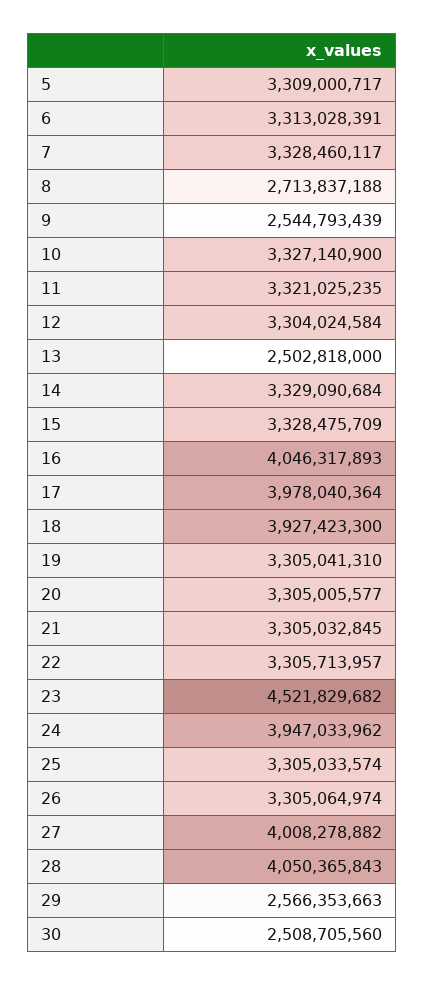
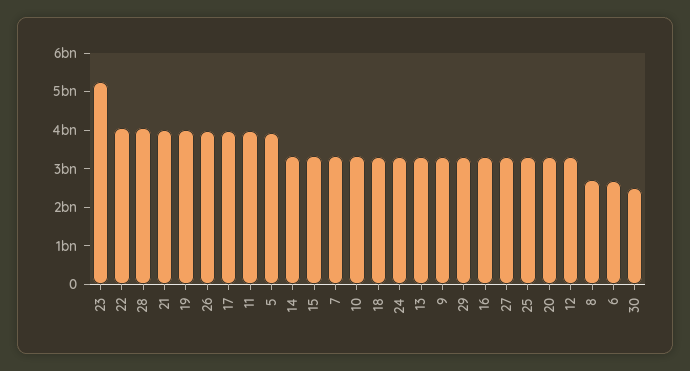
5: 3309000717 -> 4000000000
6: 3313028391 -> 2750000000
9: 2544793439 -> 3250000000
11: 3321025235 -> 4000000000
13: 2502818000 -> 3250000000
16: 4046317893 -> 3250000000
18: 3927423300 -> 3250000000
19: 3305041310 -> 4000000000
21: 3305032845 -> 4000000000
22: 3305713957 -> 4000000000
23: 4521829682 -> 5250000000
24: 3947033962 -> 3250000000
26: 3305064974 -> 4000000000
27: 4008278882 -> 3250000000
29: 2566353663 -> 3250000000

